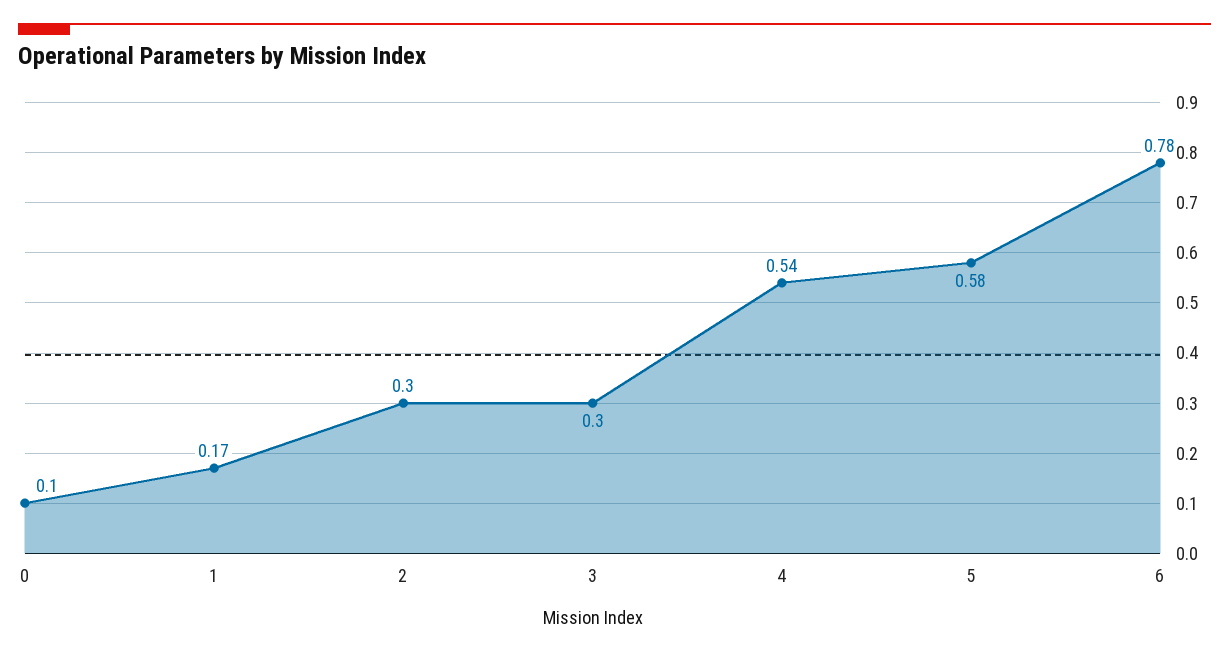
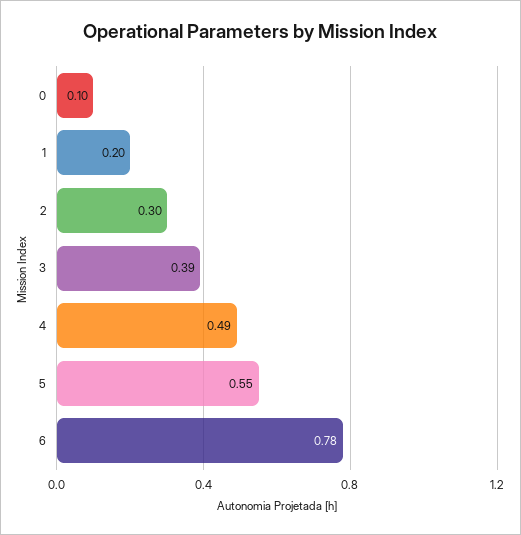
1: 0.17 -> 0.2
3: 0.3 -> 0.39
4: 0.54 -> 0.49
5: 0.58 -> 0.55

